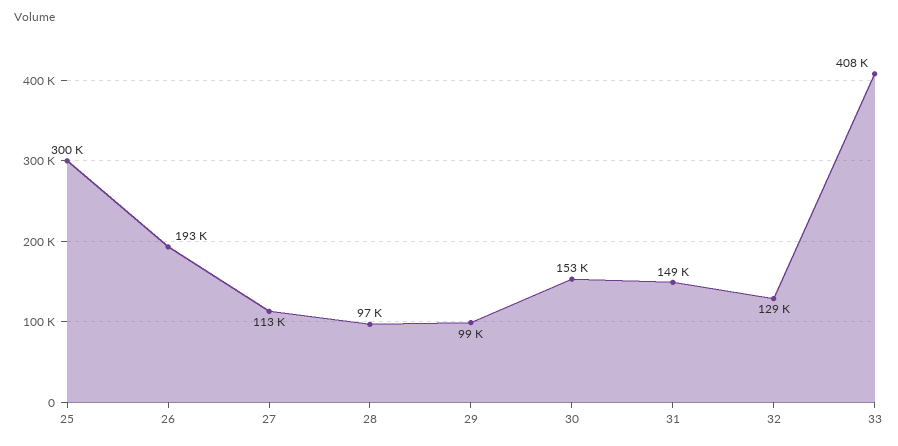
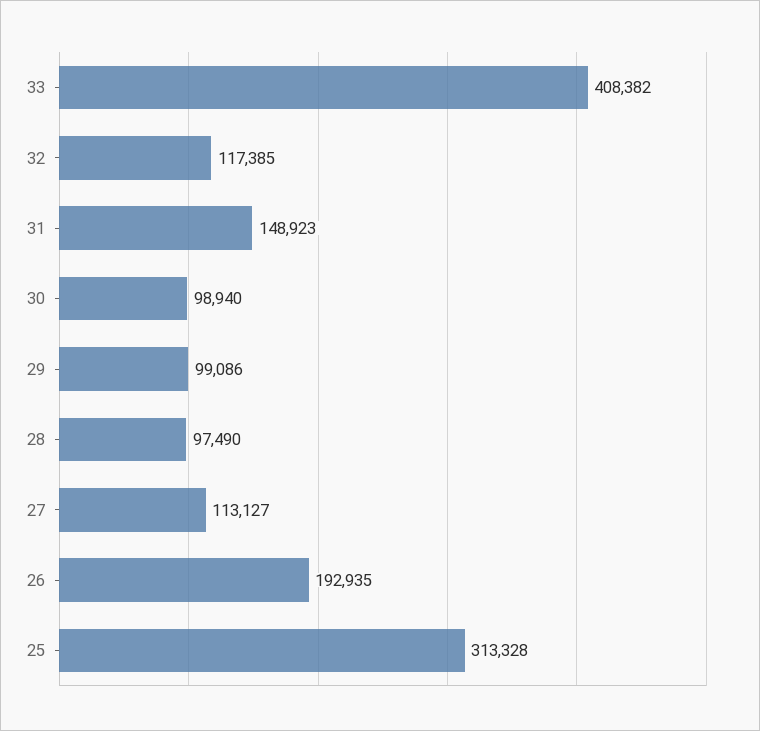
25: 300000 -> 313328
30: 153000 -> 98940
32: 129000 -> 117385

